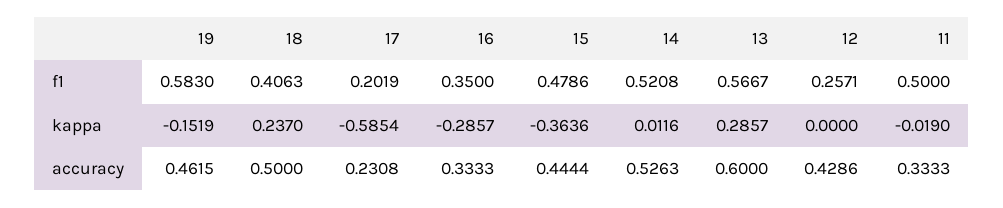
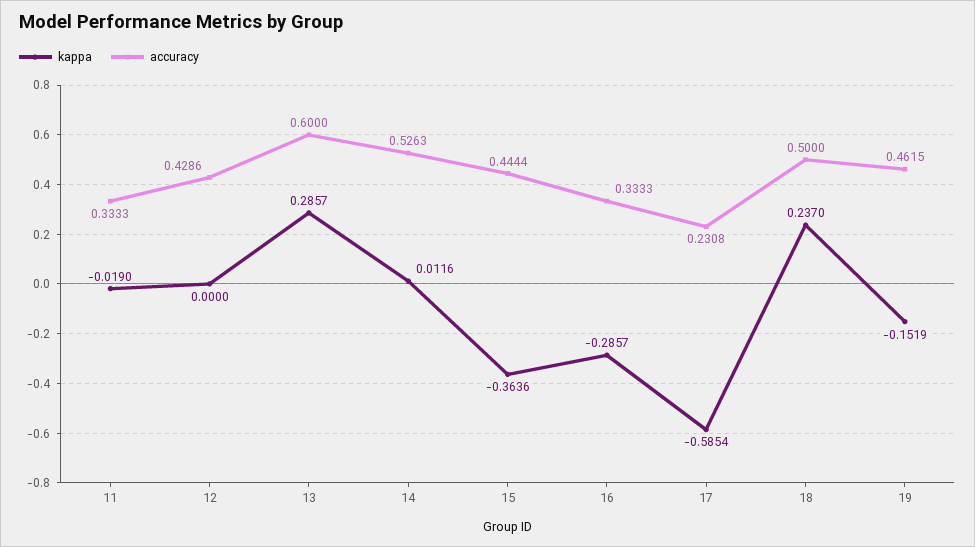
f1, 19: 0.583 -> none
f1, 18: 0.4063 -> none
f1, 17: 0.2019 -> none
f1, 16: 0.35 -> none
f1, 15: 0.4786 -> none
f1, 14: 0.5208 -> none
f1, 13: 0.5667 -> none
f1, 12: 0.2571 -> none
f1, 11: 0.5 -> none

